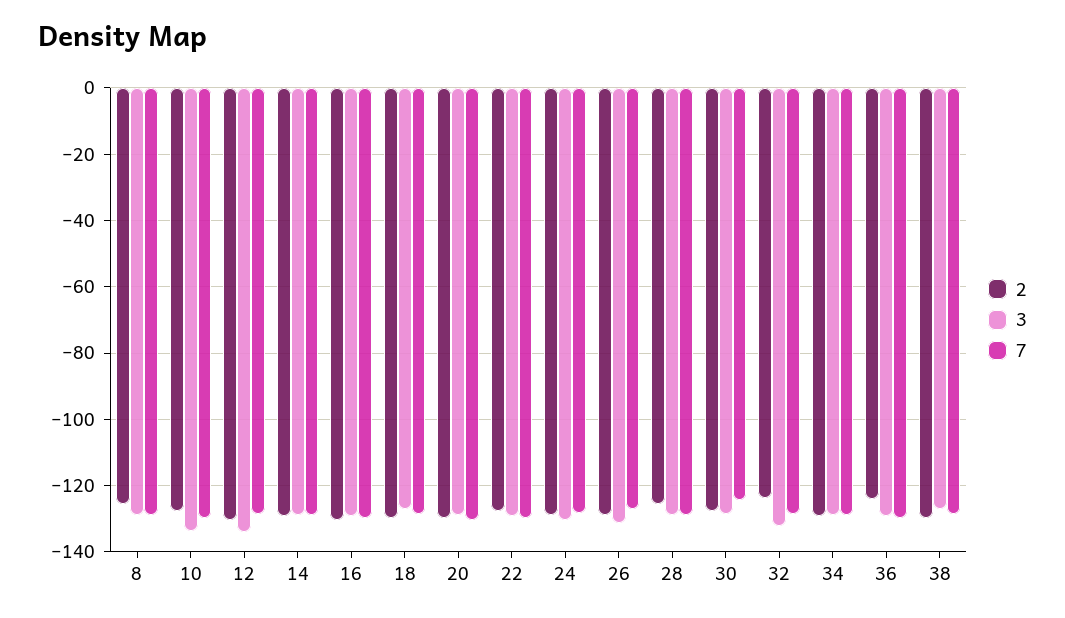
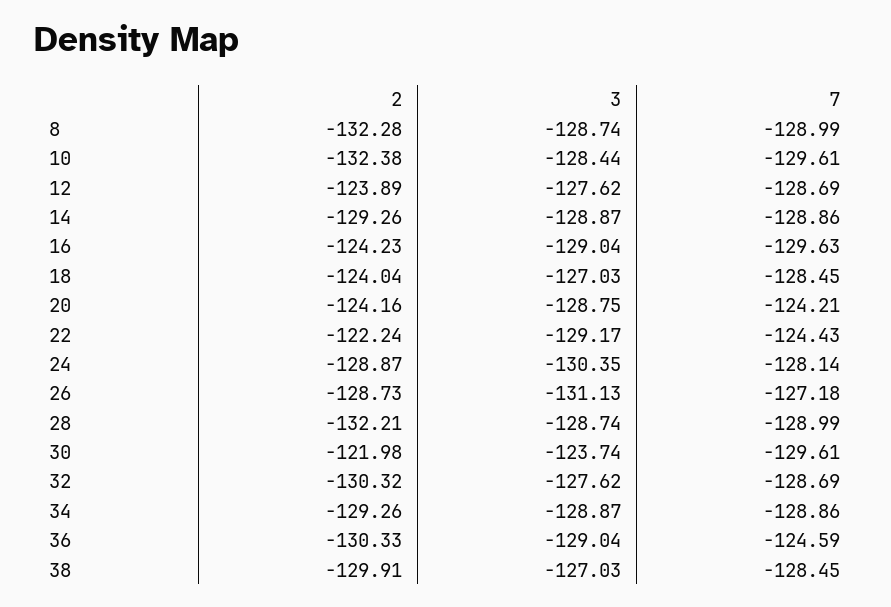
2, 8: -126 -> -132.28
2, 10: -128 -> -132.38
3, 10: -134 -> -128.44
2, 12: -130 -> -123.89
3, 12: -134 -> -127.62
2, 16: -130 -> -124.23
2, 18: -130 -> -124.04
2, 20: -130 -> -124.16
7, 20: -130 -> -124.21
2, 22: -128 -> -122.24
7, 22: -130 -> -124.43
2, 28: -126 -> -132.21
2, 30: -128 -> -121.98
3, 30: -128 -> -123.74
7, 30: -124 -> -129.61
2, 32: -124 -> -130.32
3, 32: -132 -> -127.62
2, 36: -124 -> -130.33
7, 36: -130 -> -124.59

